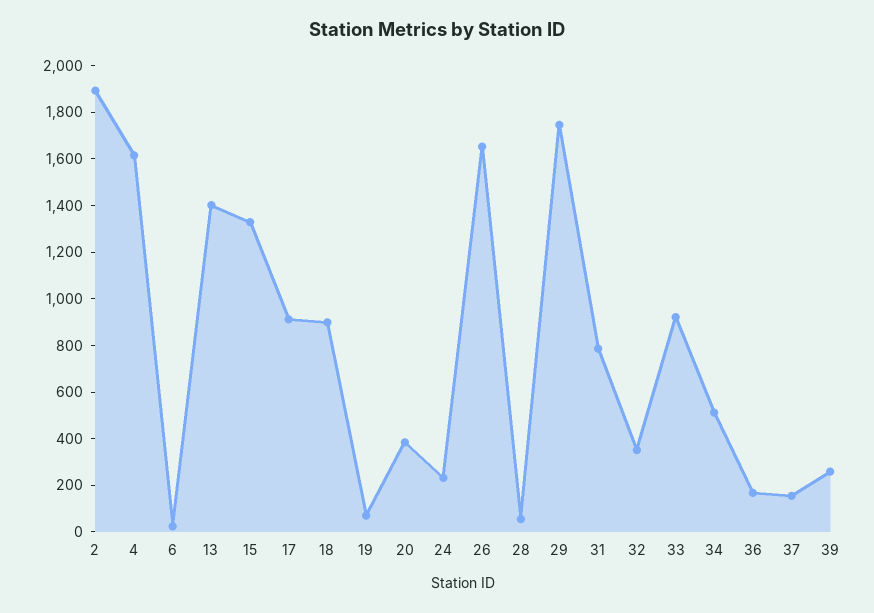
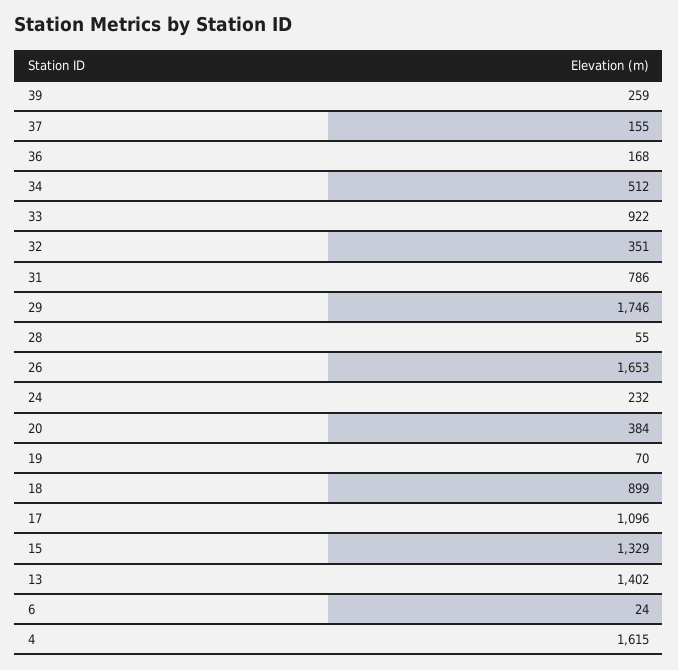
2: 1900 -> none
17: 900 -> 1096

